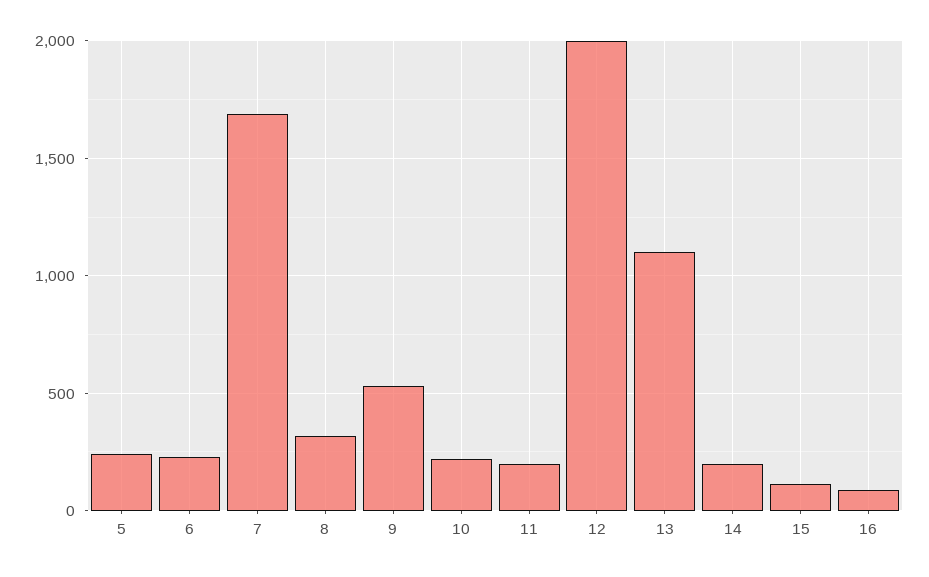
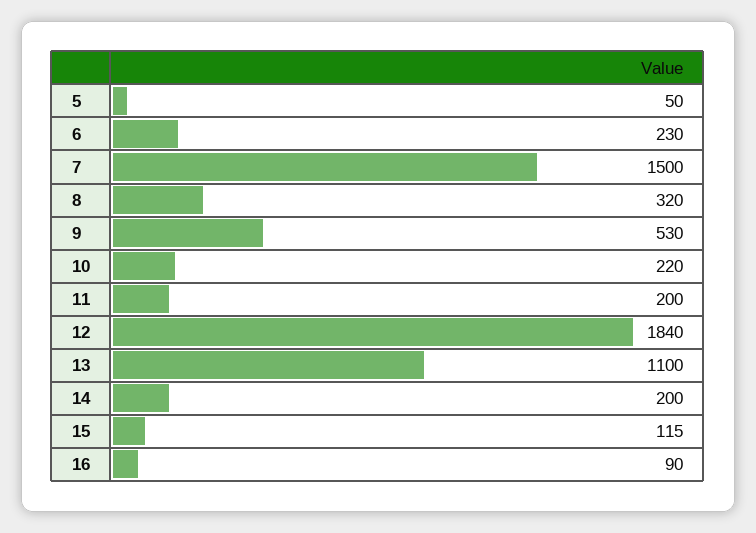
5: 250 -> 50
7: 1700 -> 1500
12: 2000 -> 1840

